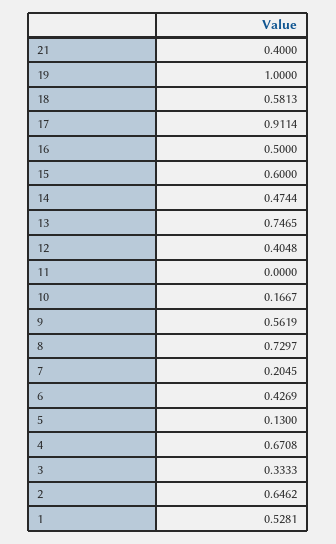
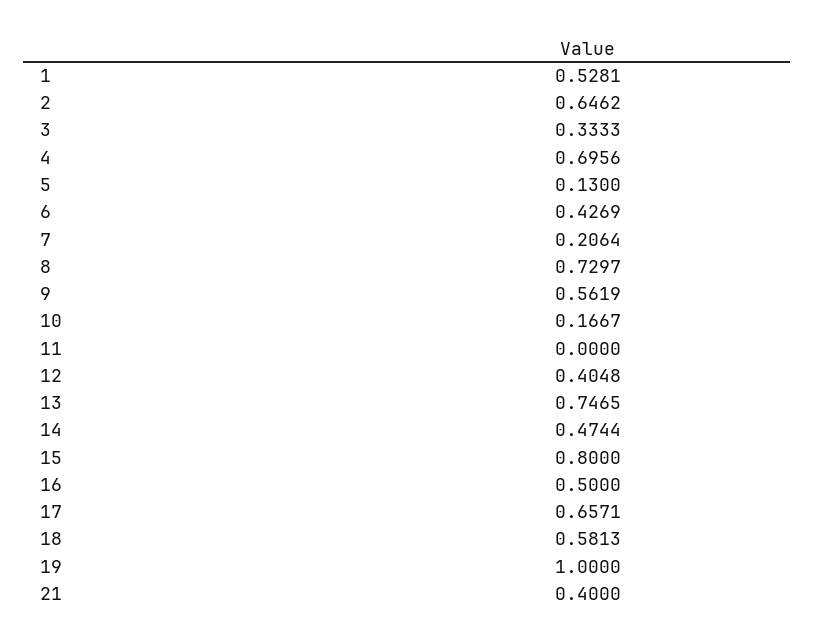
17: 0.9114 -> 0.6571
15: 0.6 -> 0.8
7: 0.2045 -> 0.2064
4: 0.6708 -> 0.6956

